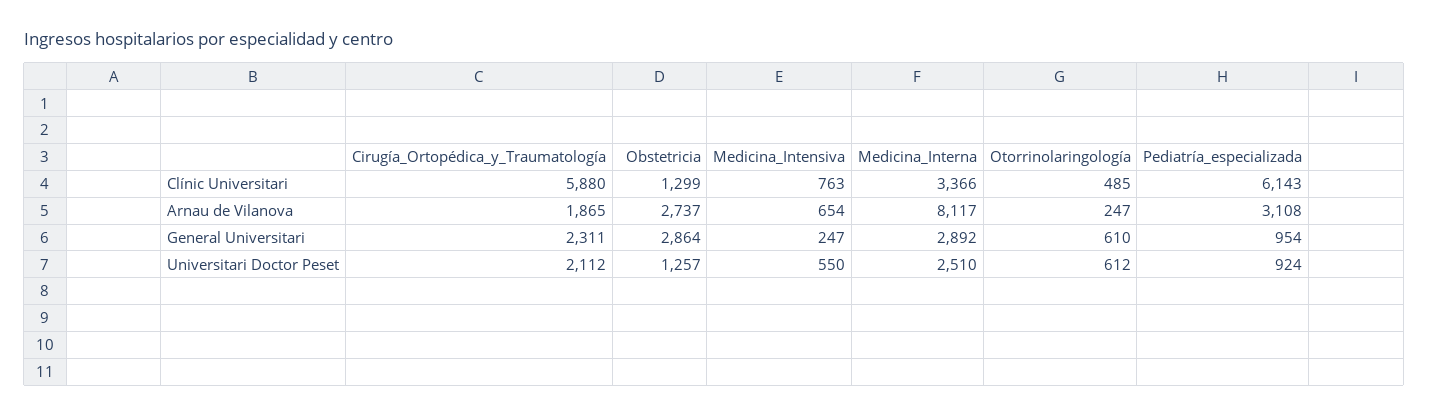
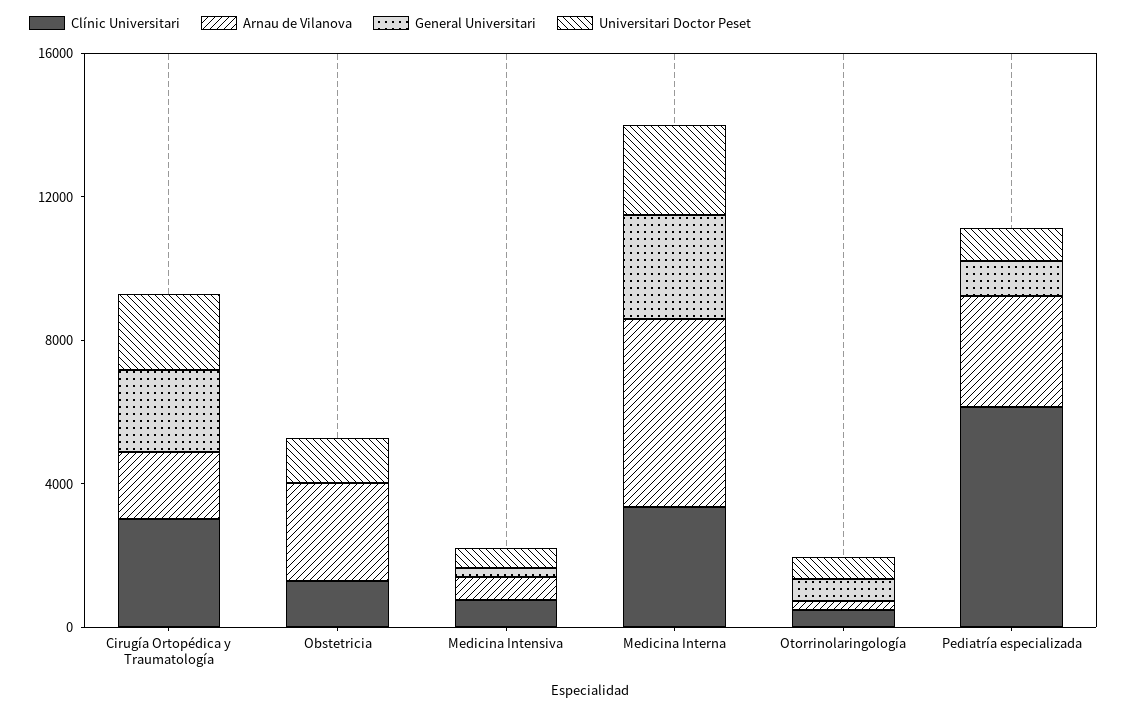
Clínic Universitari, Cirugía_Ortopédica_y_Traumatología: 5880 -> 3000
Arnau de Vilanova, Medicina_Interna: 8117 -> 5000
General Universitari, Obstetricia: 2864 -> 0

